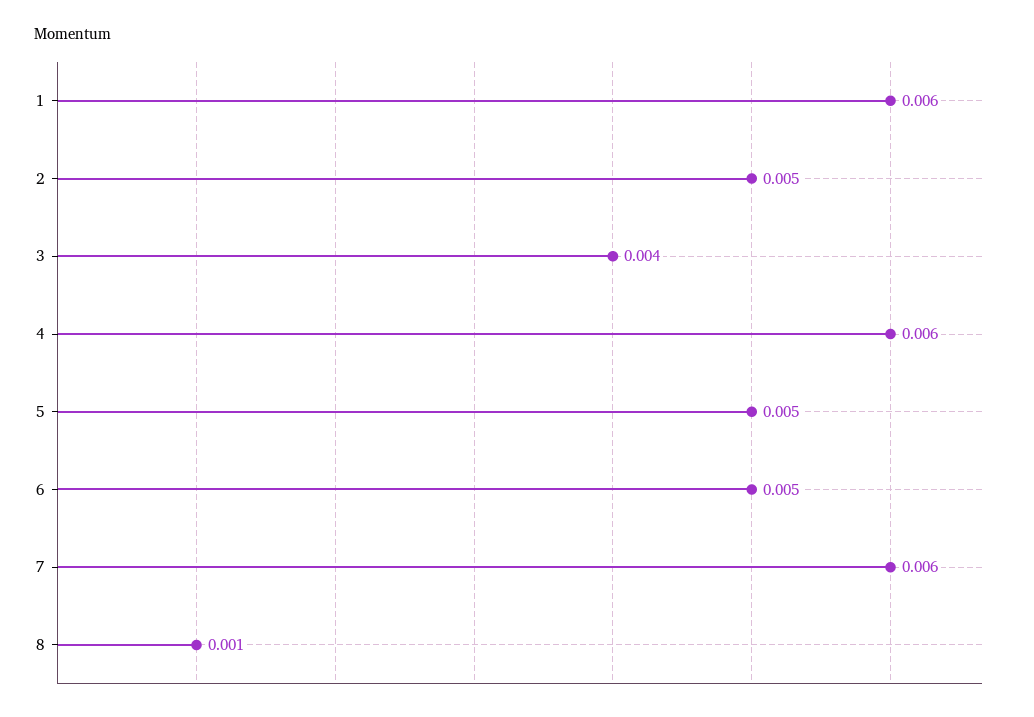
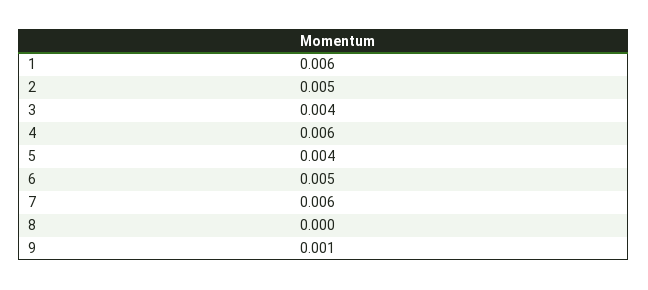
5: 0.005 -> 0.004
8: 0.001 -> 0
9: none -> 0.001

